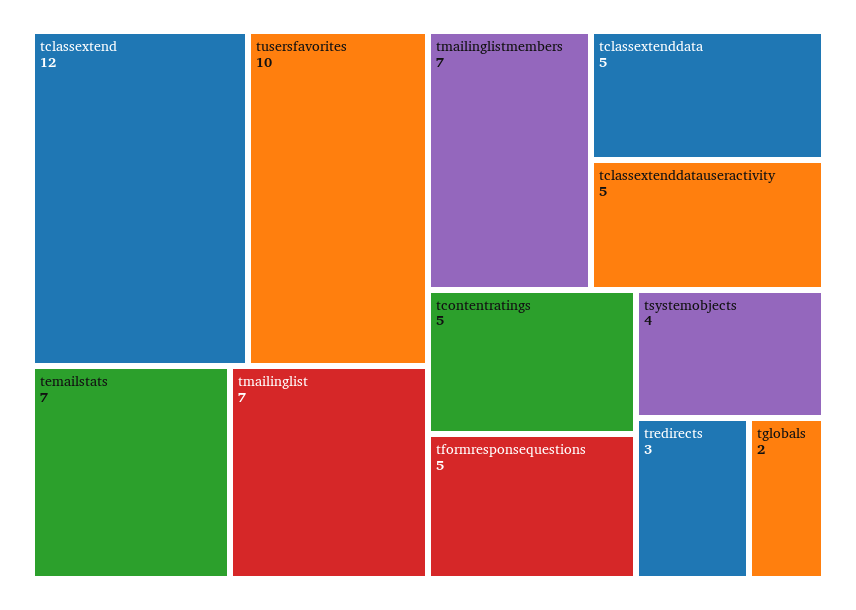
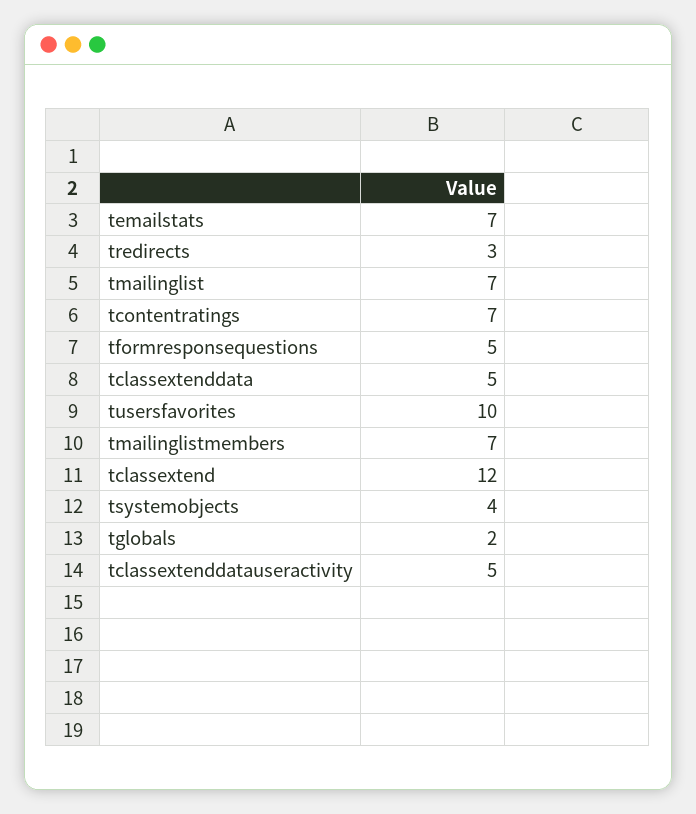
tcontentratings: 5 -> 7

